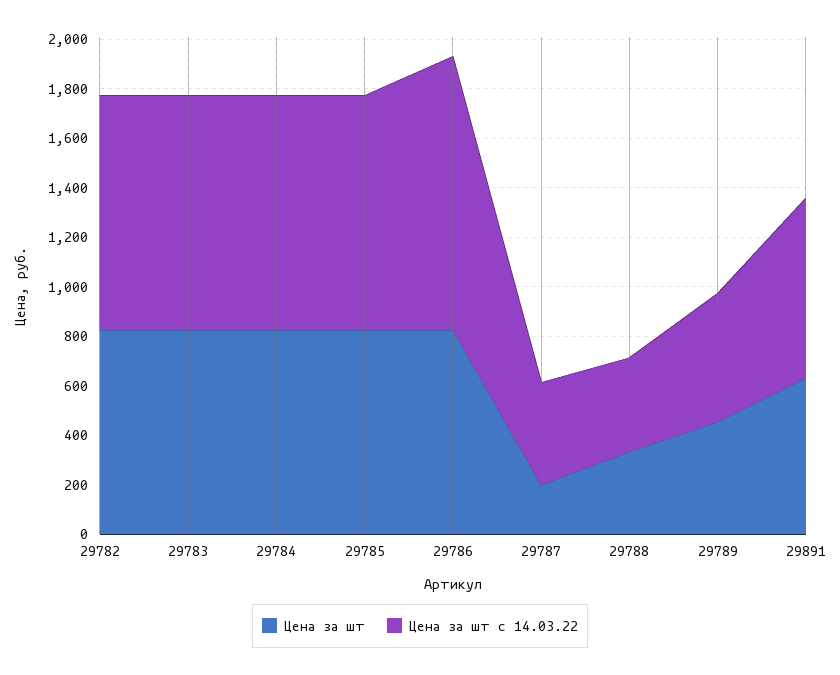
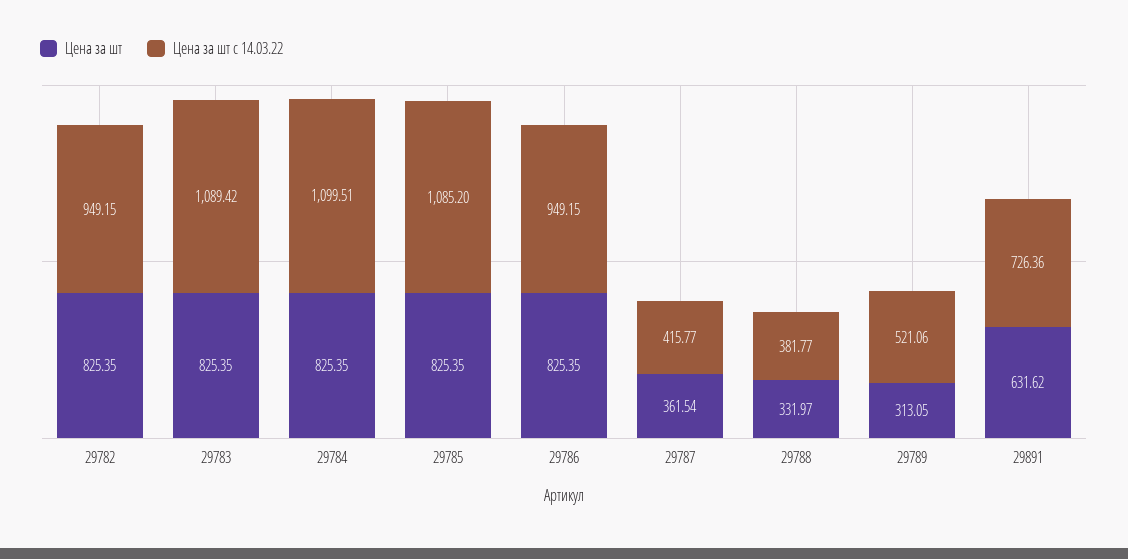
Цена за шт с 14.03.22, 29783: 950 -> 1089.42
Цена за шт с 14.03.22, 29784: 950 -> 1099.51
Цена за шт с 14.03.22, 29785: 950 -> 1085.2
Цена за шт с 14.03.22, 29786: 1100 -> 949.15
Цена за шт, 29787: 200 -> 361.54
Цена за шт, 29789: 450 -> 313.05

